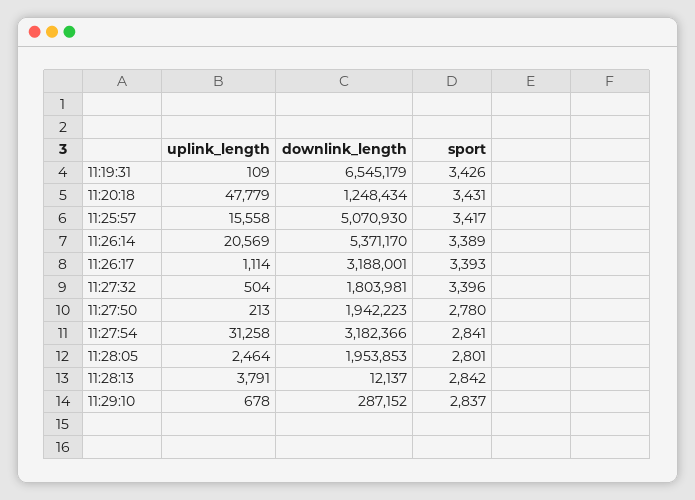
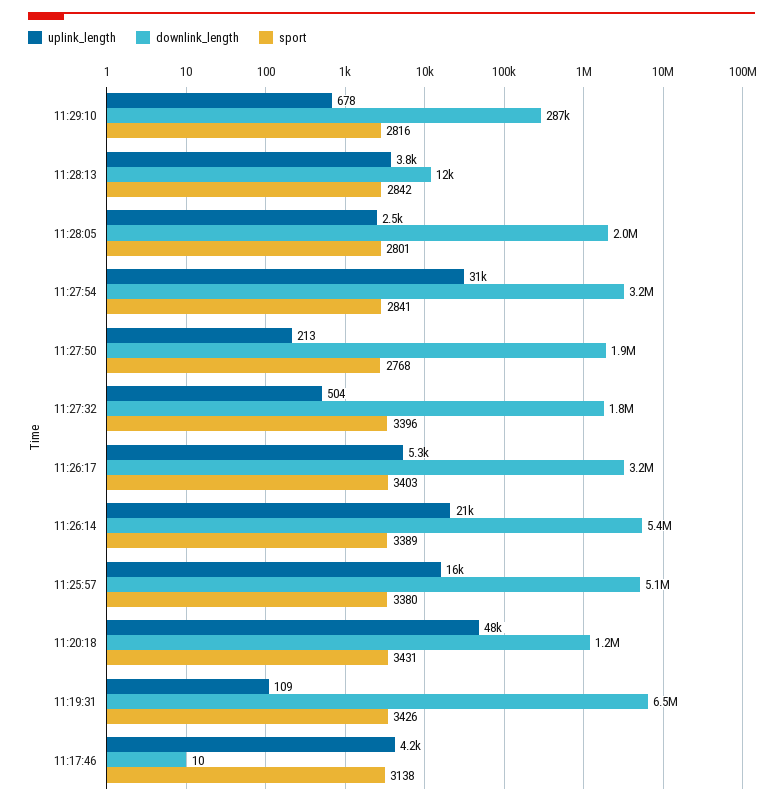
sport, 11:25:57: 3417 -> 3380
uplink_length, 11:26:17: 1114 -> 5300
sport, 11:26:17: 3393 -> 3403
sport, 11:27:50: 2780 -> 2768
sport, 11:29:10: 2837 -> 2816
uplink_length, 11:17:46: none -> 4200
downlink_length, 11:17:46: none -> 10
sport, 11:17:46: none -> 3138

